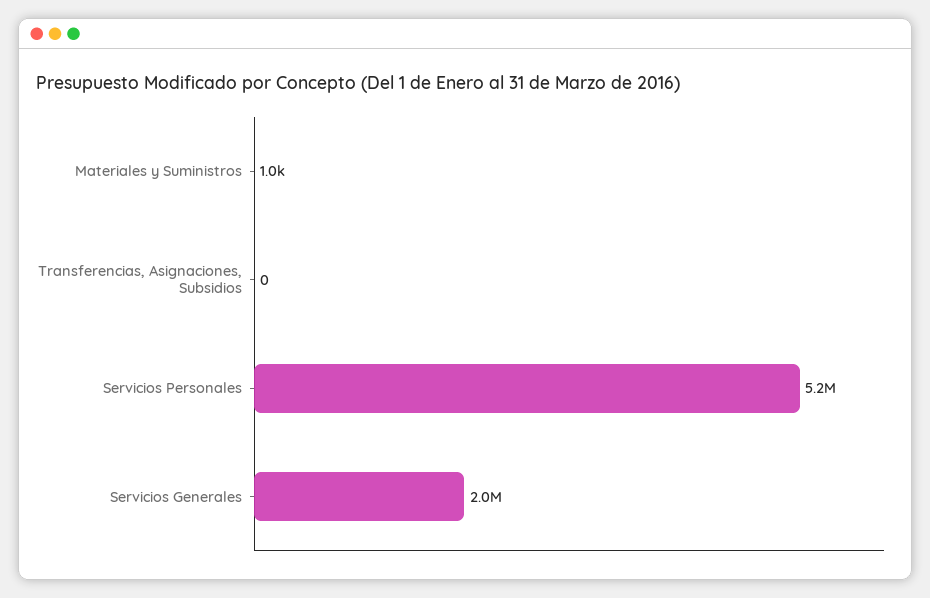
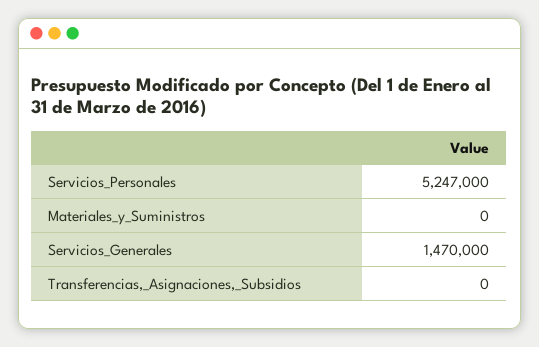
Materiales y Suministros: 1000 -> 0
Servicios Generales: 2000000 -> 1470000

